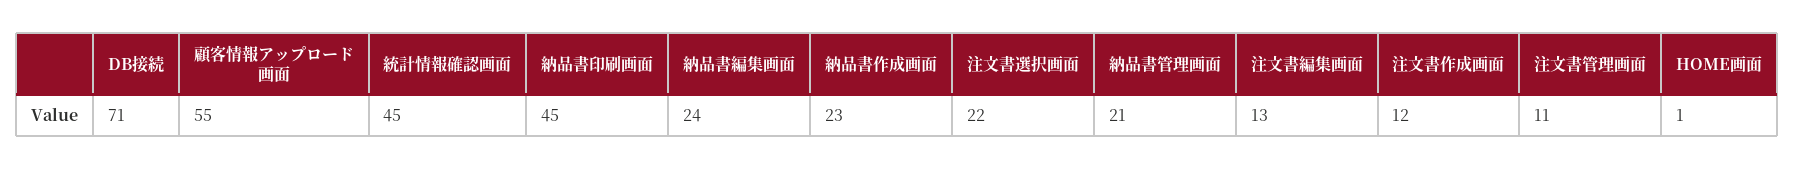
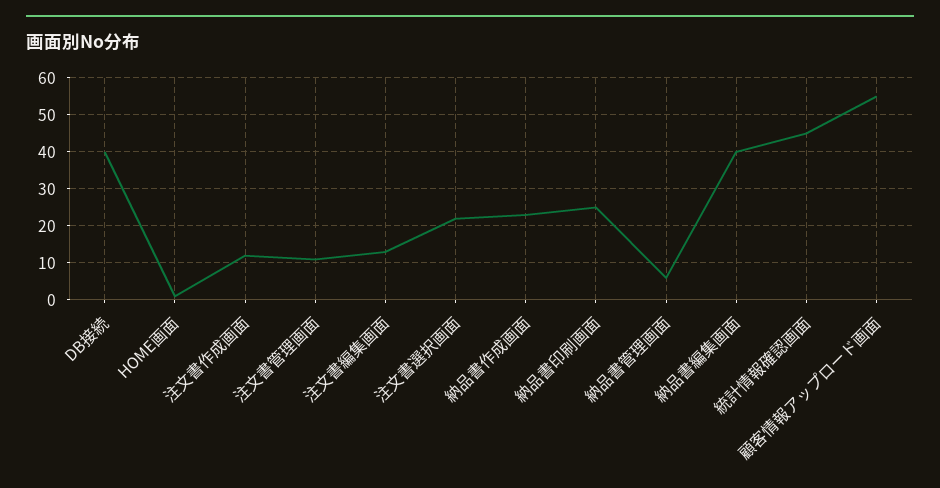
DB接続: 71 -> 40
納品書印刷画面: 45 -> 25
納品書編集画面: 24 -> 40
納品書管理画面: 21 -> 5

